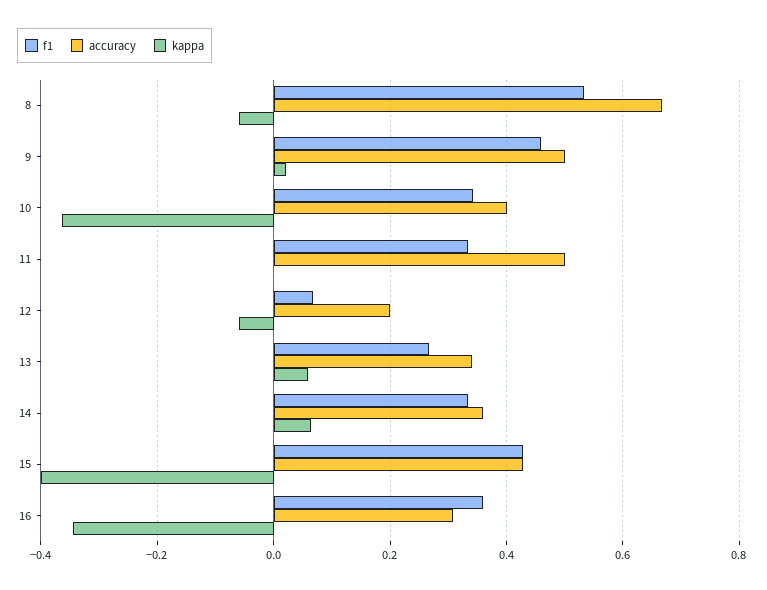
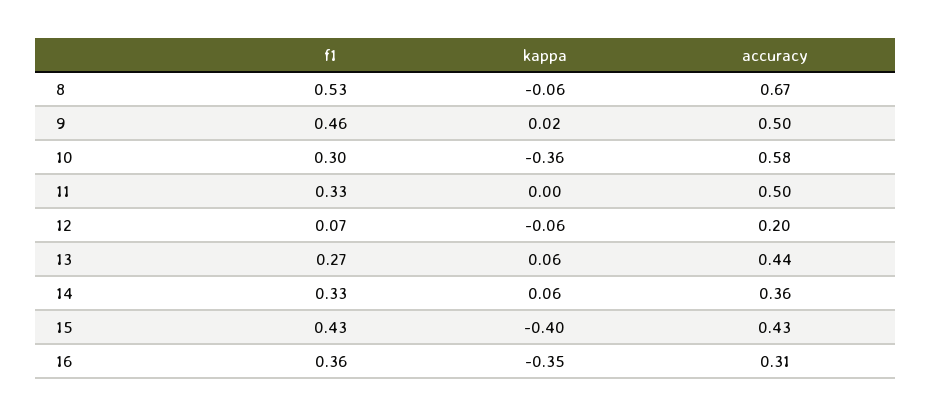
f1, 10: 0.34 -> 0.3
accuracy, 10: 0.4 -> 0.58
accuracy, 13: 0.34 -> 0.44

